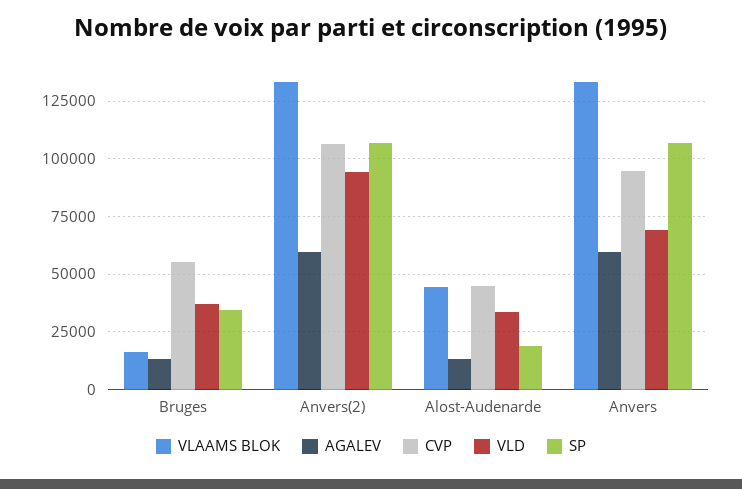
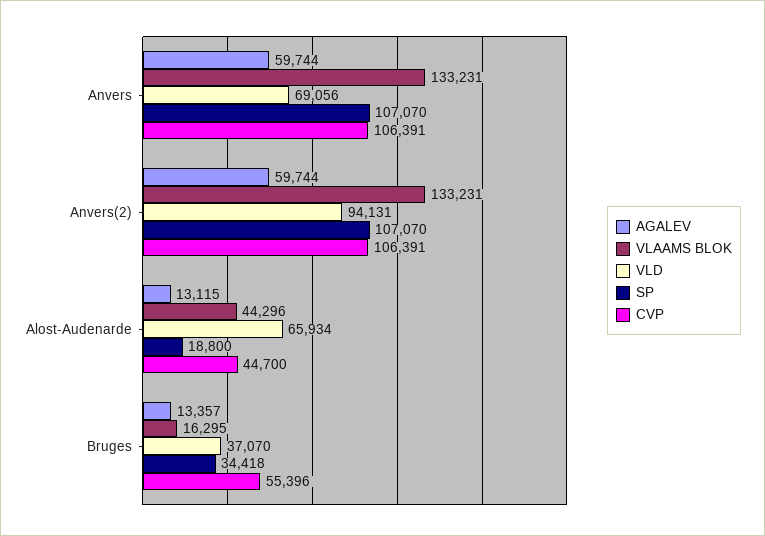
VLD, Alost-Audenarde: 35000 -> 65934
CVP, Anvers: 95000 -> 106391

